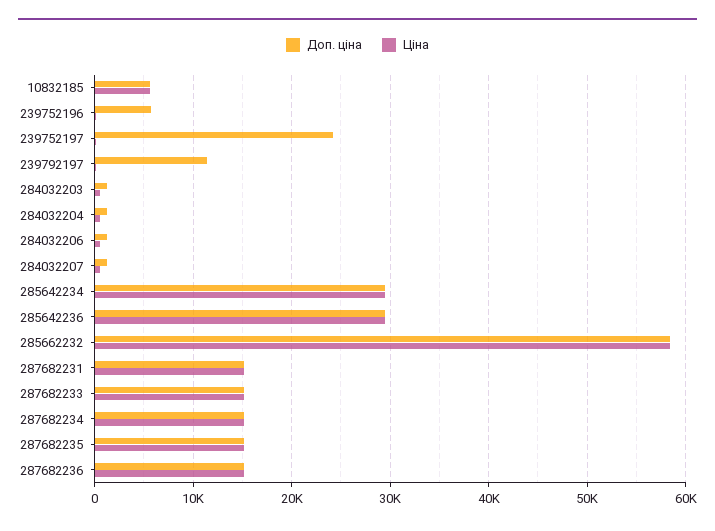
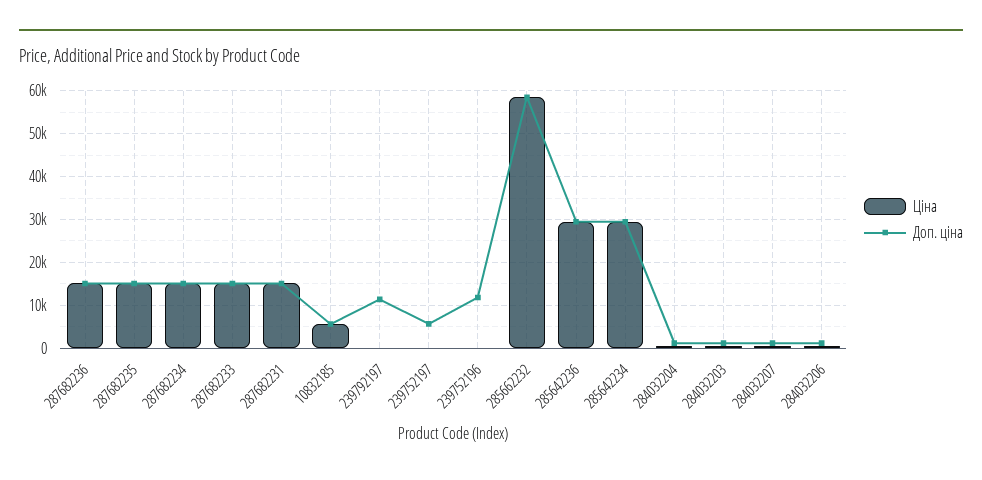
Доп. ціна, 239752196: 6000 -> 12000
Доп. ціна, 239752197: 24000 -> 6000

